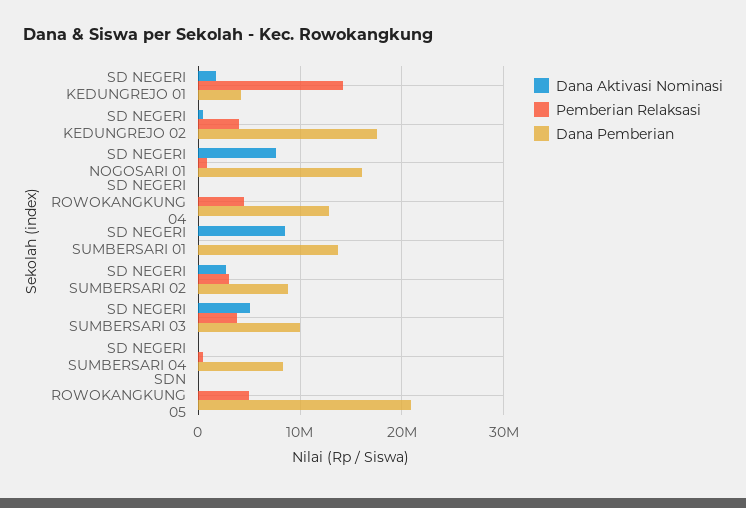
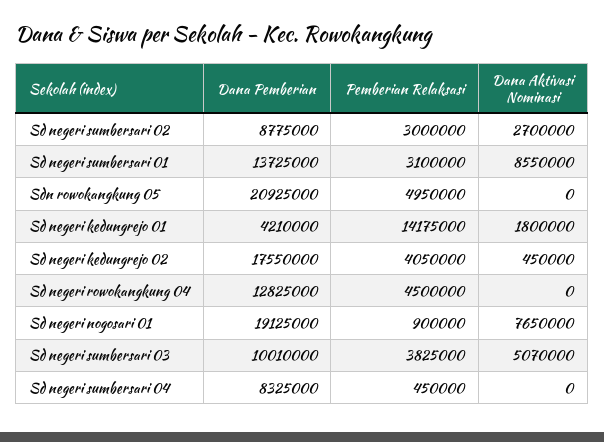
Dana Pemberian, SD NEGERI NOGOSARI 01: 16000000 -> 19125000
Pemberian Relaksasi, SD NEGERI SUMBERSARI 01: 0 -> 3100000

